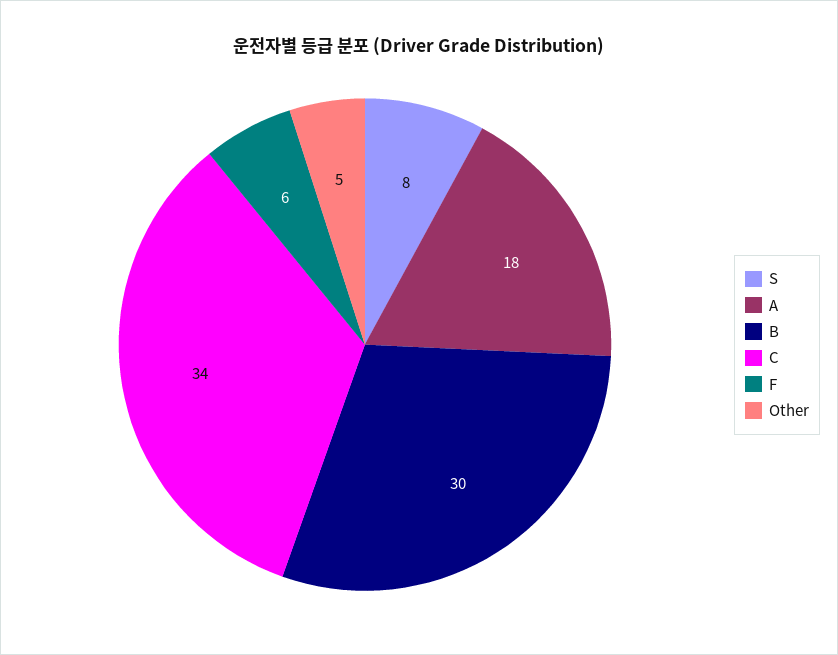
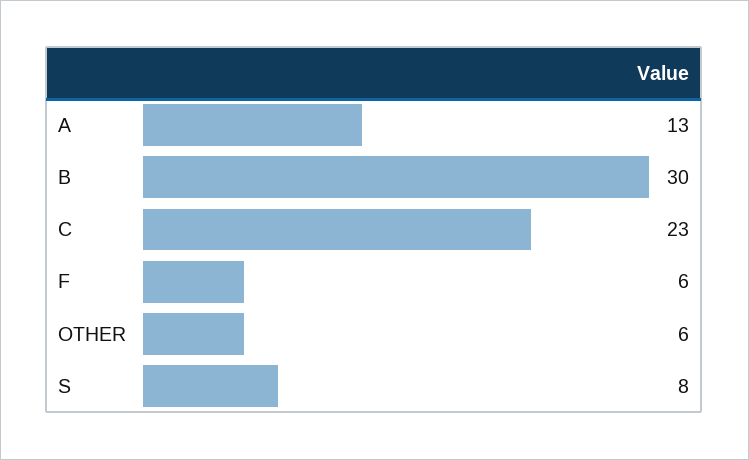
A: 18 -> 13
C: 34 -> 23
Other: 5 -> 6

